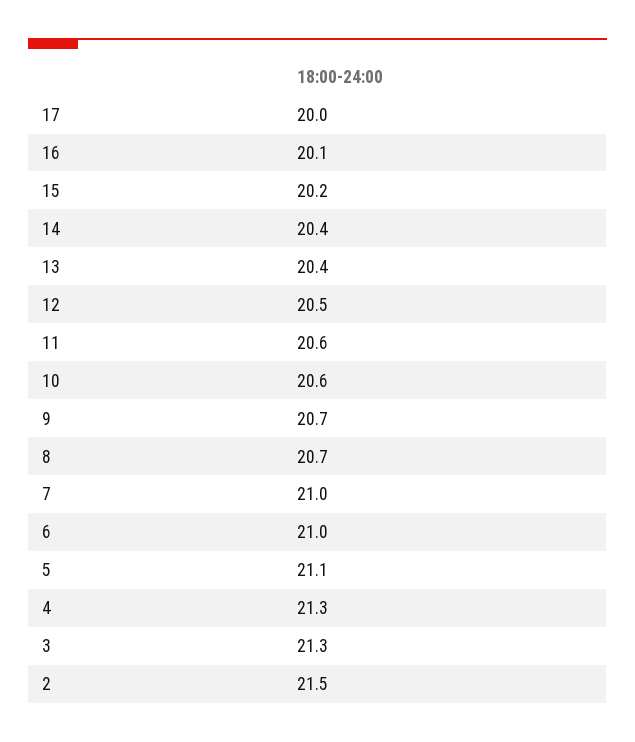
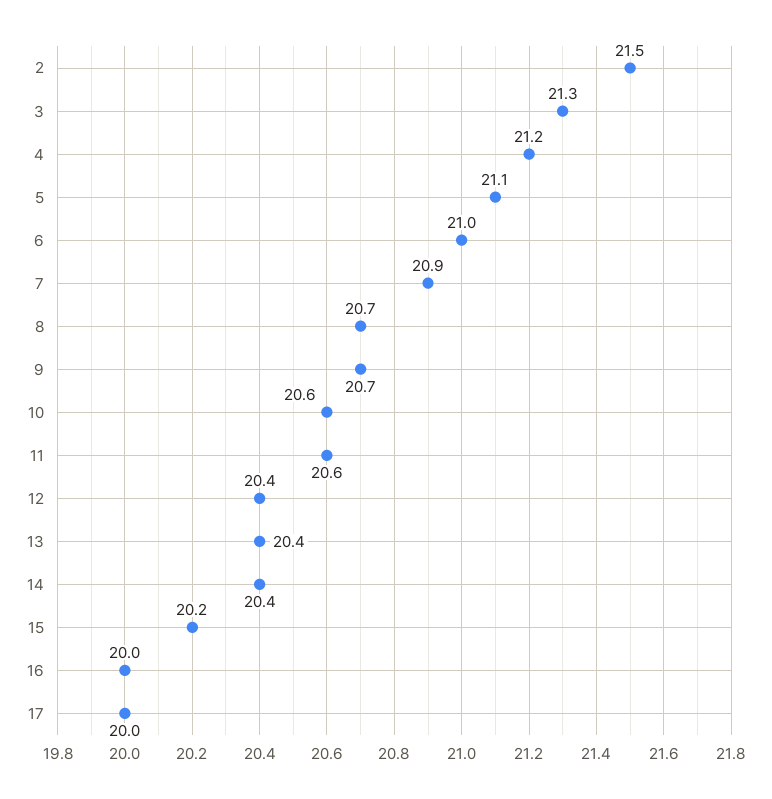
16: 20.1 -> 20
12: 20.5 -> 20.4
7: 21 -> 20.9
4: 21.3 -> 21.2

